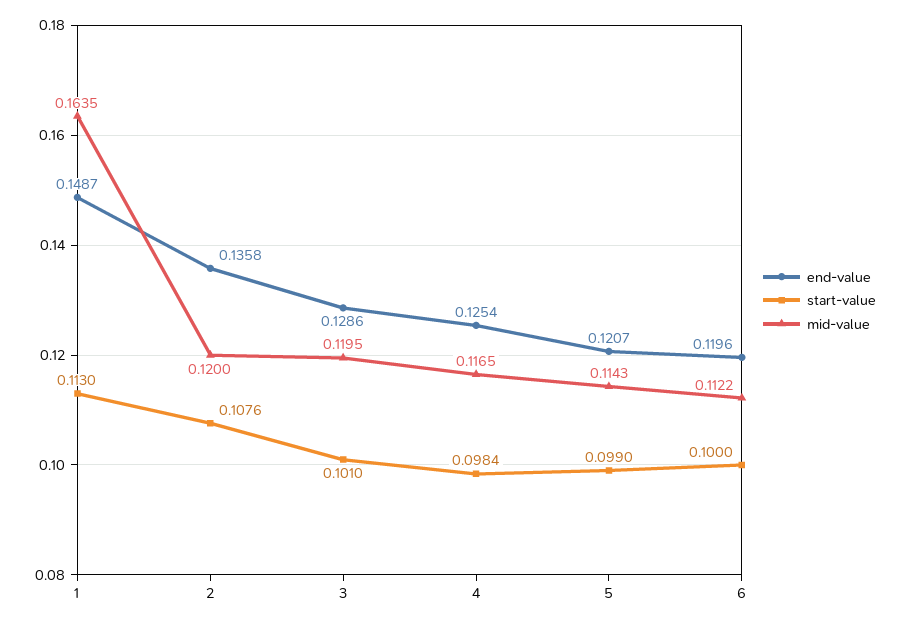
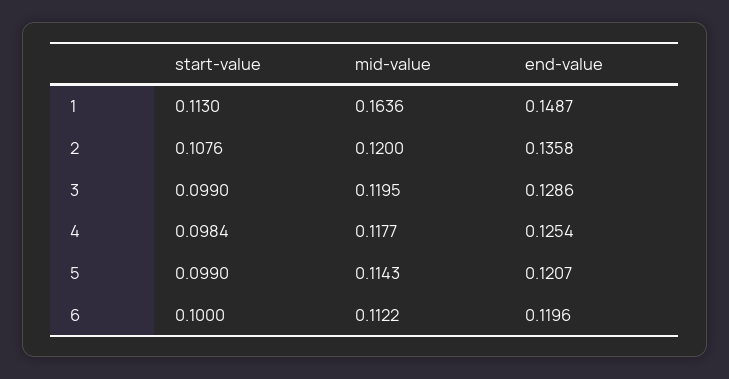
mid-value, 1: 0.1635 -> 0.1636
start-value, 3: 0.101 -> 0.099
mid-value, 4: 0.1165 -> 0.1177

